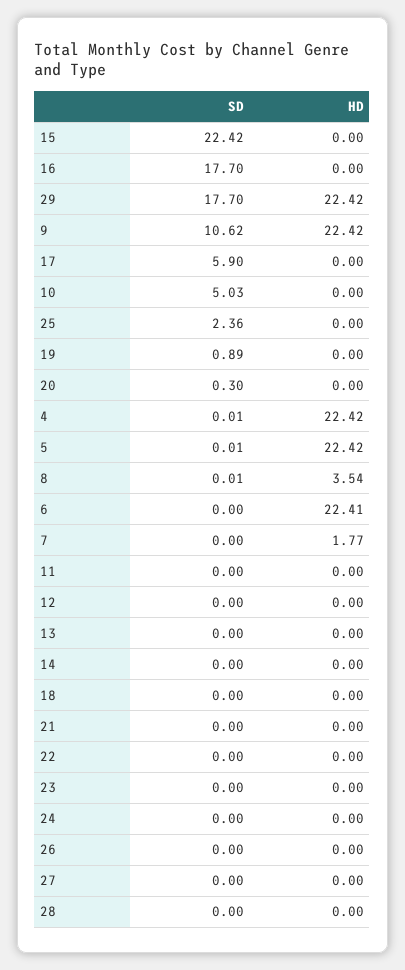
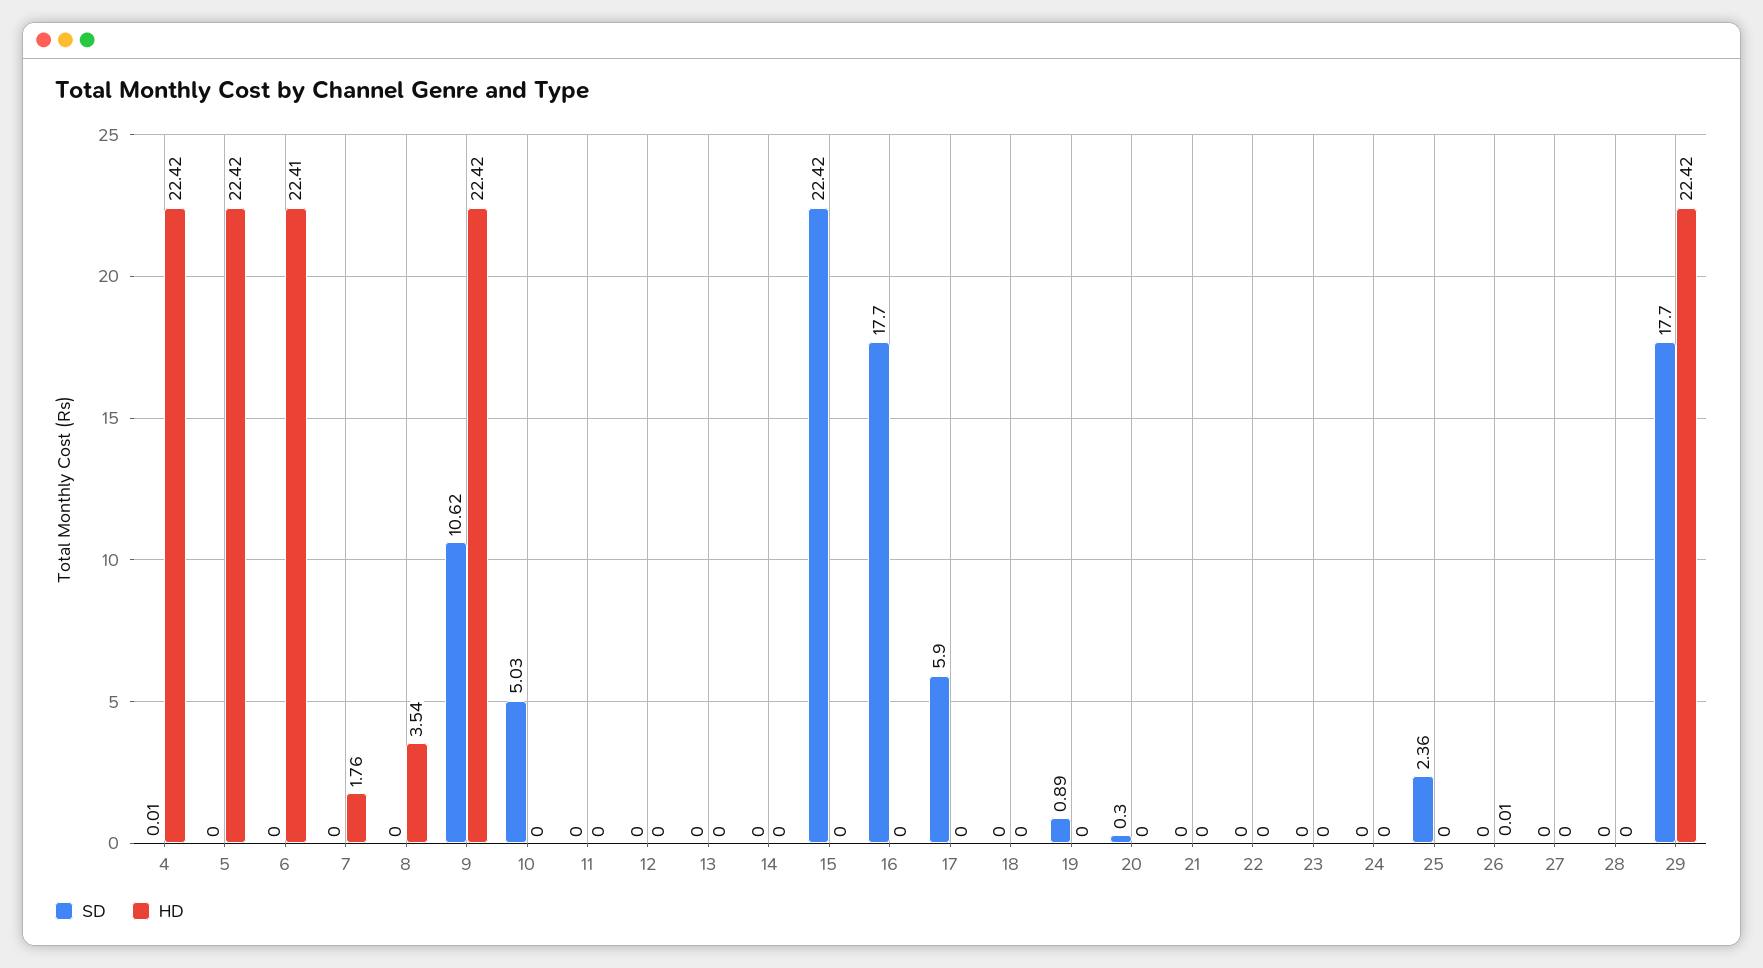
SD, 5: 0.01 -> 0
SD, 8: 0.01 -> 0
HD, 7: 1.77 -> 1.76
HD, 26: 0 -> 0.01

